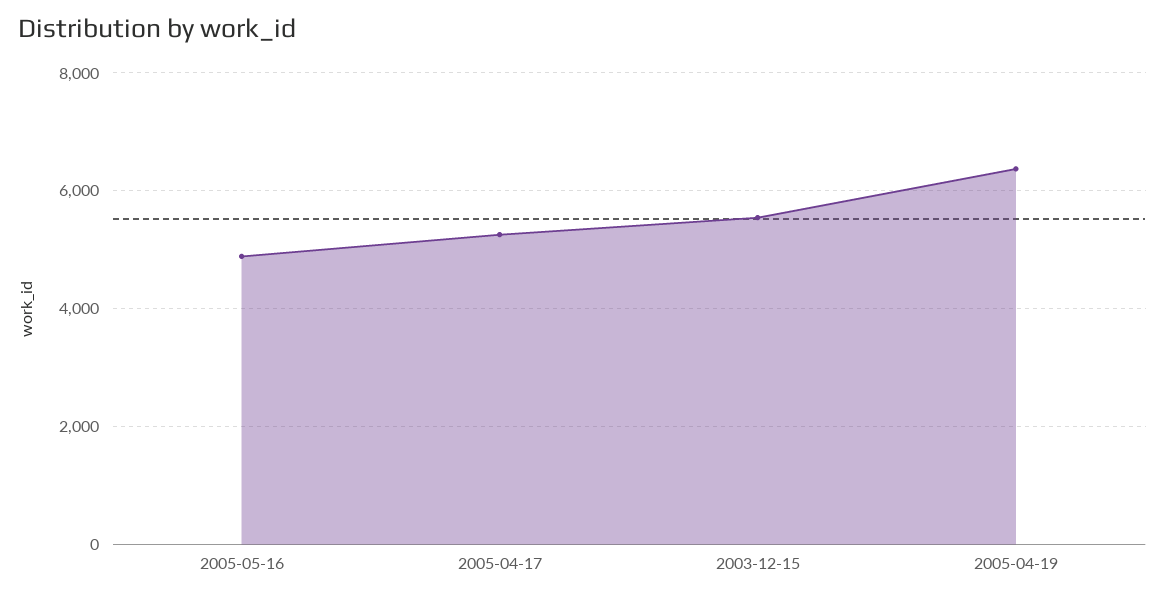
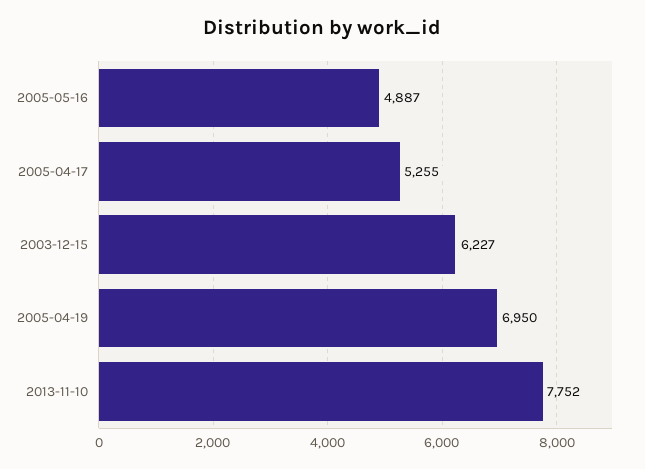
2003-12-15: 5600 -> 6227
2005-04-19: 6400 -> 6950
2013-11-10: none -> 7752

